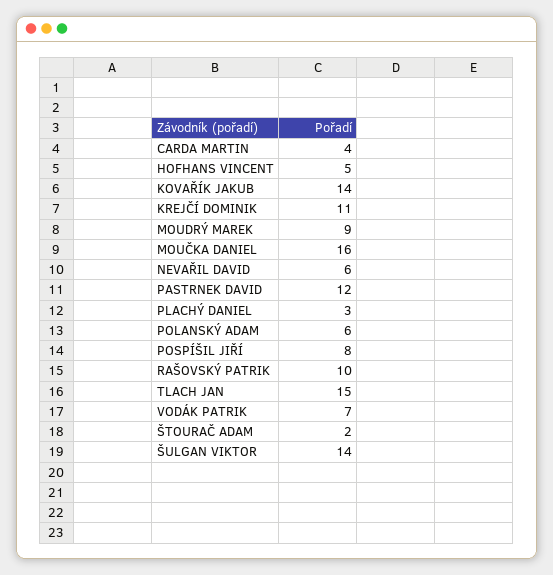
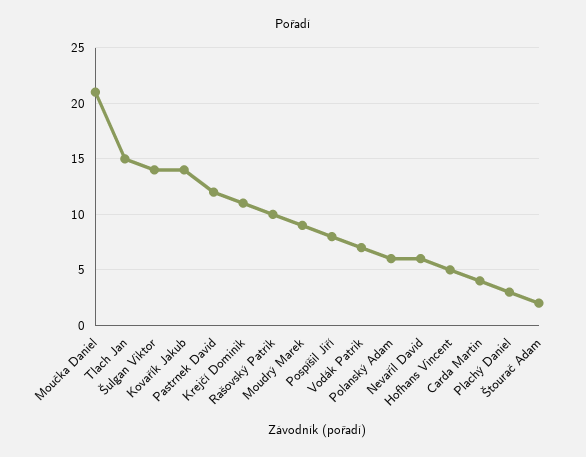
MOUČKA DANIEL: 16 -> 21

